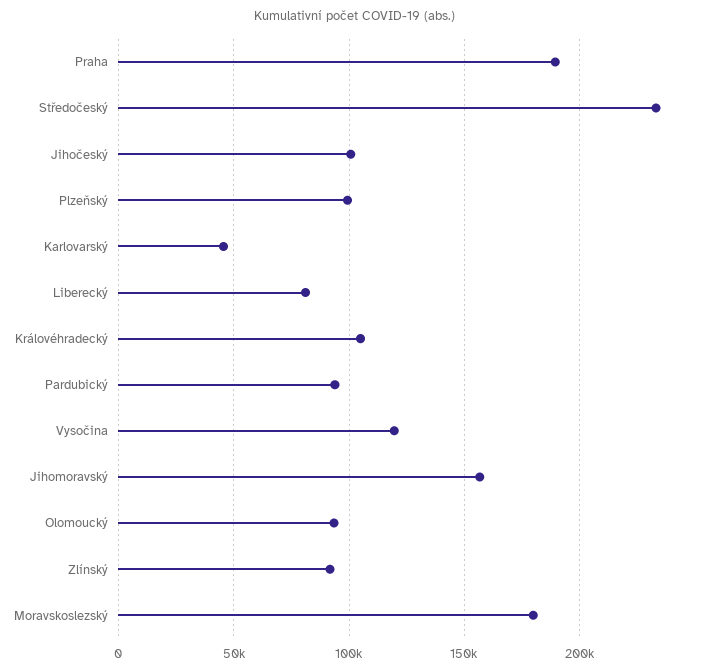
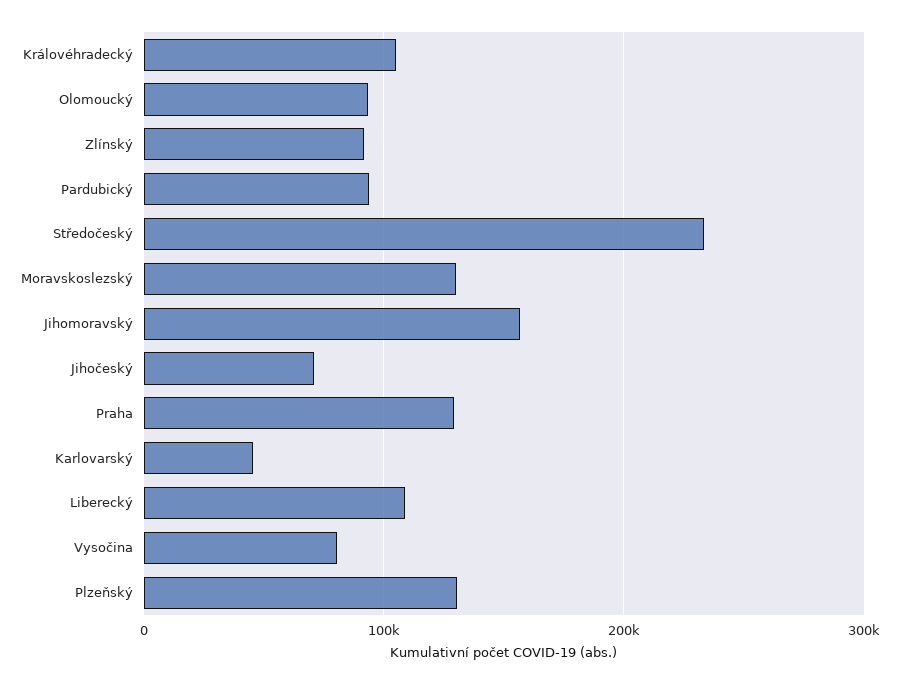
Praha: 190000 -> 130000
Jihočeský: 100000 -> 70000
Plzeňský: 100000 -> 130000
Liberecký: 80000 -> 110000
Vysočina: 120000 -> 80000
Moravskoslezský: 180000 -> 130000

